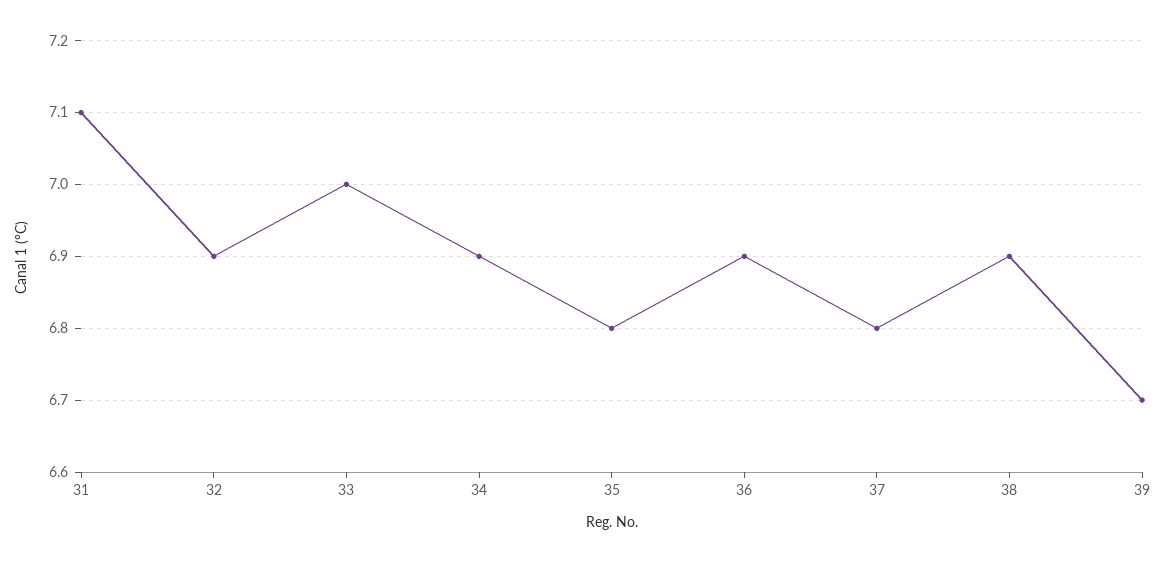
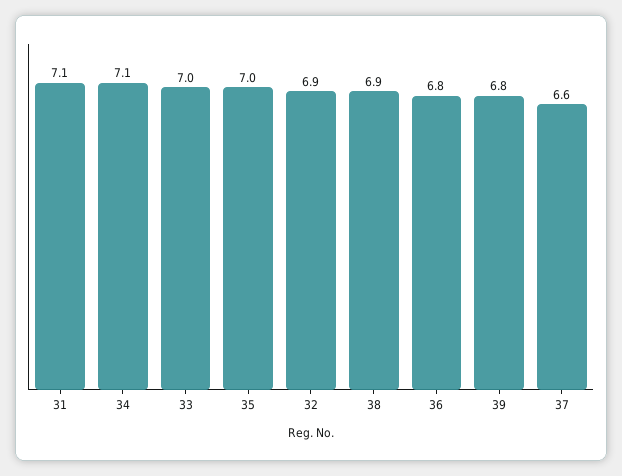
34: 6.9 -> 7.1
35: 6.8 -> 7
36: 6.9 -> 6.8
37: 6.8 -> 6.6
39: 6.7 -> 6.8

